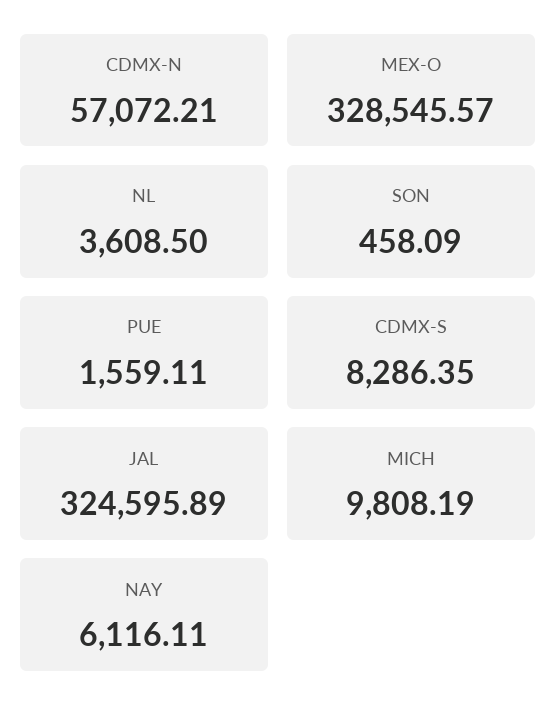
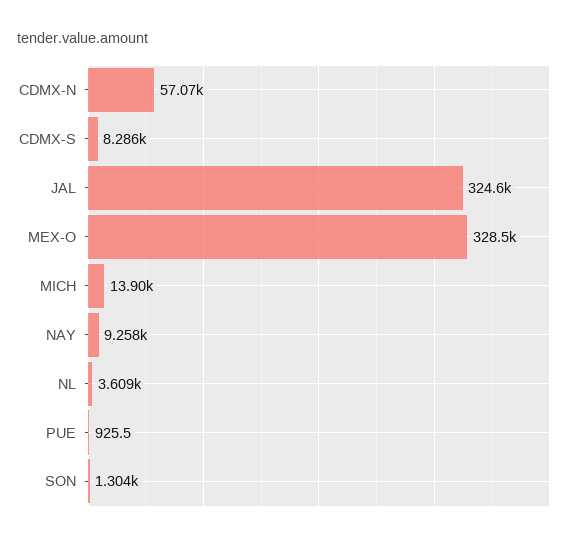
SON: 458.09 -> 1304
PUE: 1559.11 -> 925.5
MICH: 9808.19 -> 13900
NAY: 6116.11 -> 9258

